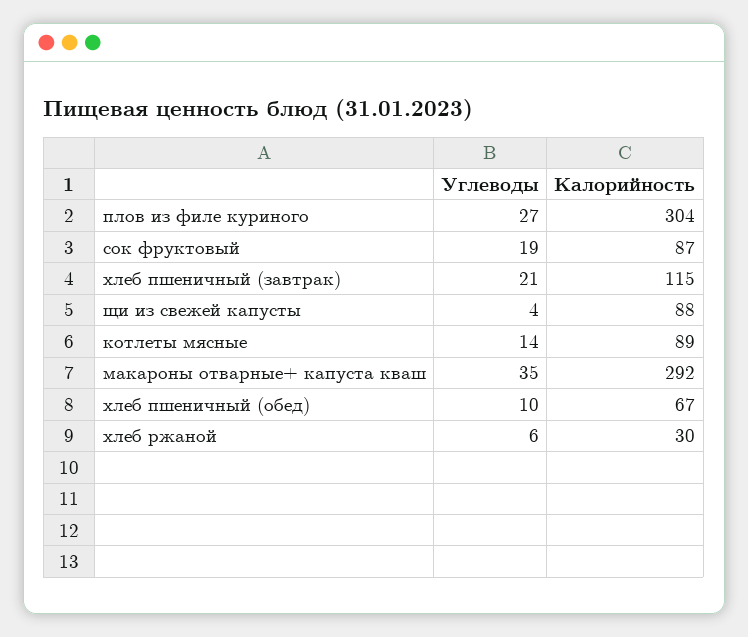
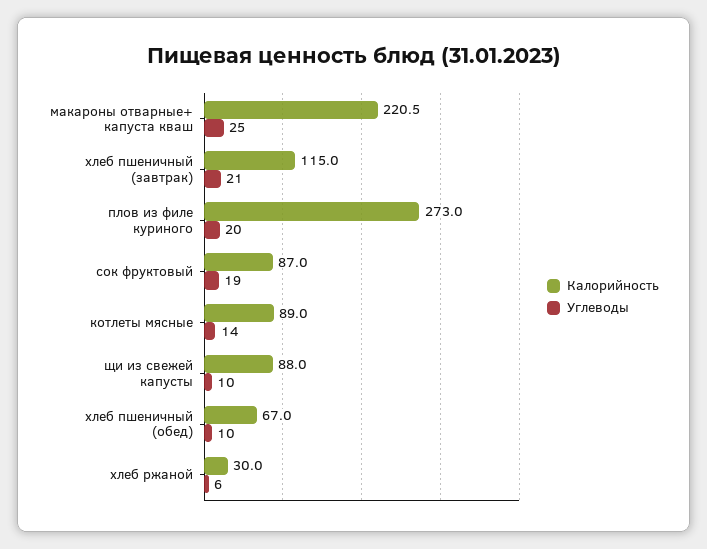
Углеводы, плов из филе куриного: 27 -> 20
Калорийность, плов из филе куриного: 304 -> 273
Углеводы, щи из свежей капусты: 4 -> 10
Углеводы, макароны отварные+ капуста кваш: 35 -> 25
Калорийность, макароны отварные+ капуста кваш: 292 -> 220.5

